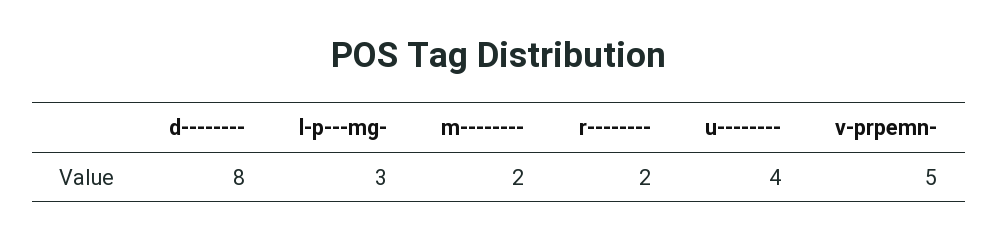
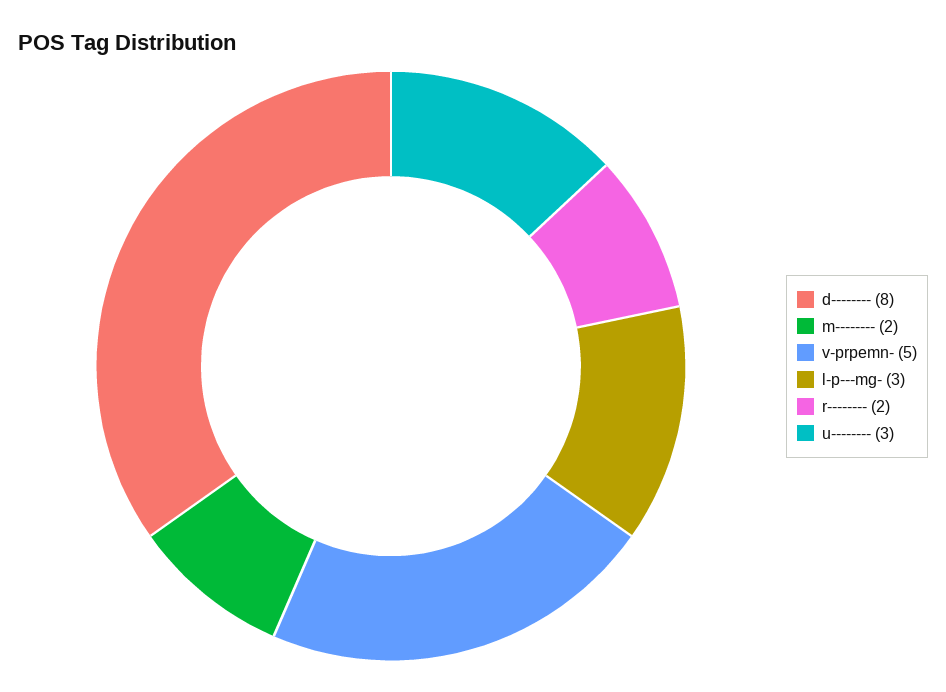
u--------: 4 -> 3

